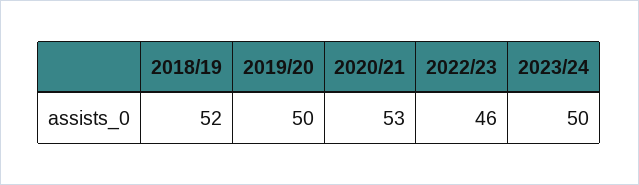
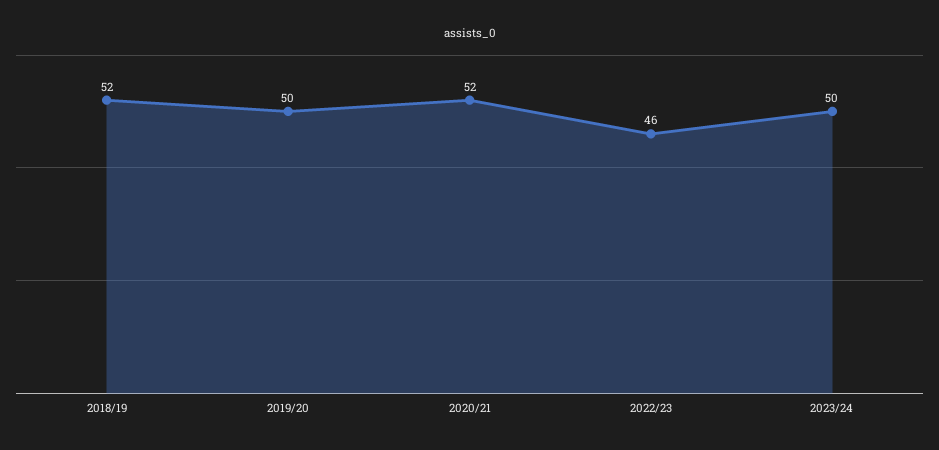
2020/21: 53 -> 52

